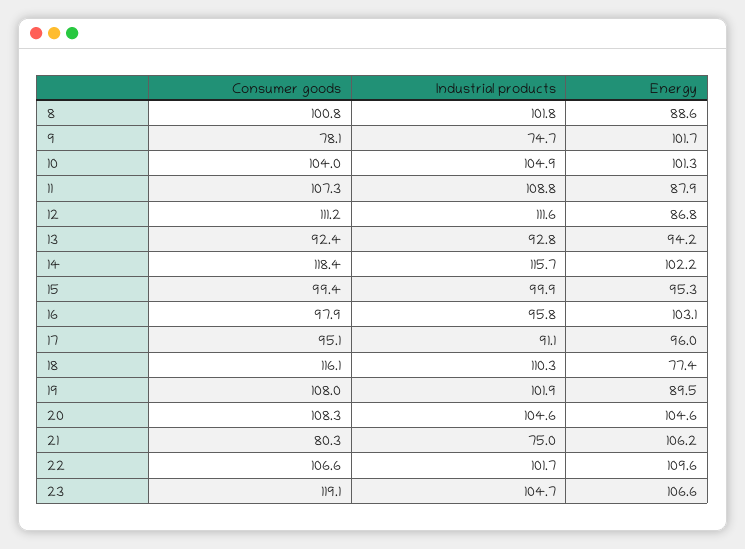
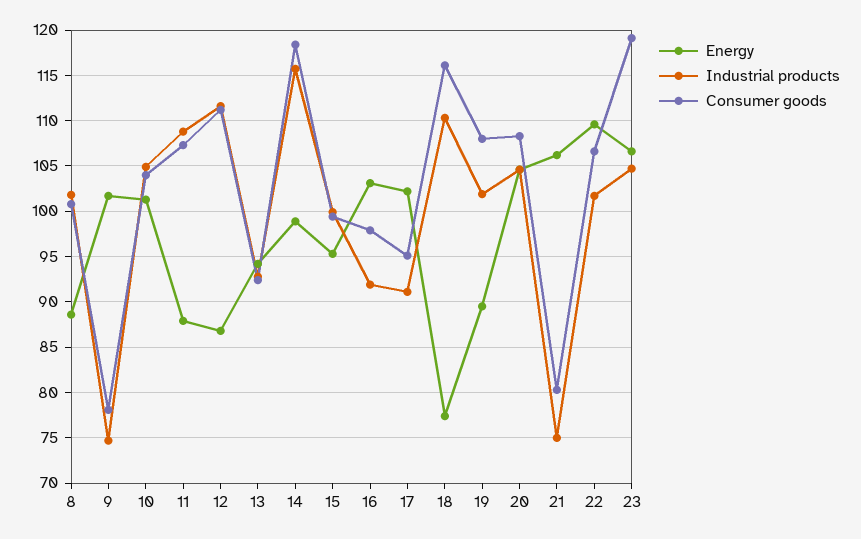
Energy, 14: 102.2 -> 99
Industrial products, 16: 95.8 -> 92
Energy, 17: 96 -> 102

